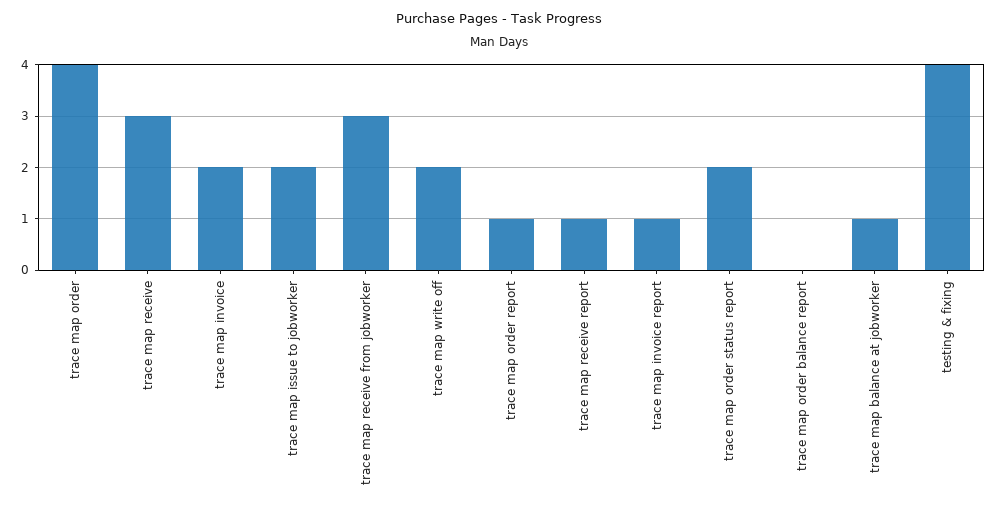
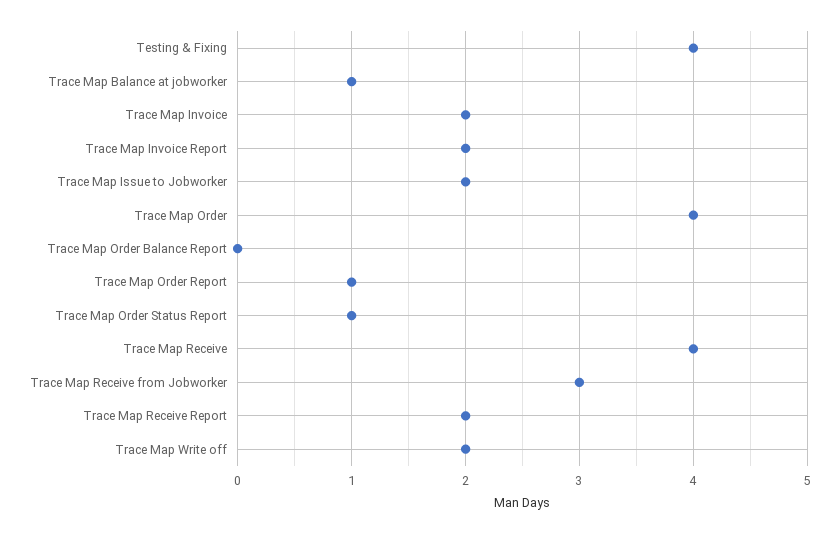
trace map receive: 3 -> 4
trace map receive report: 1 -> 2
trace map invoice report: 1 -> 2
trace map order status report: 2 -> 1

